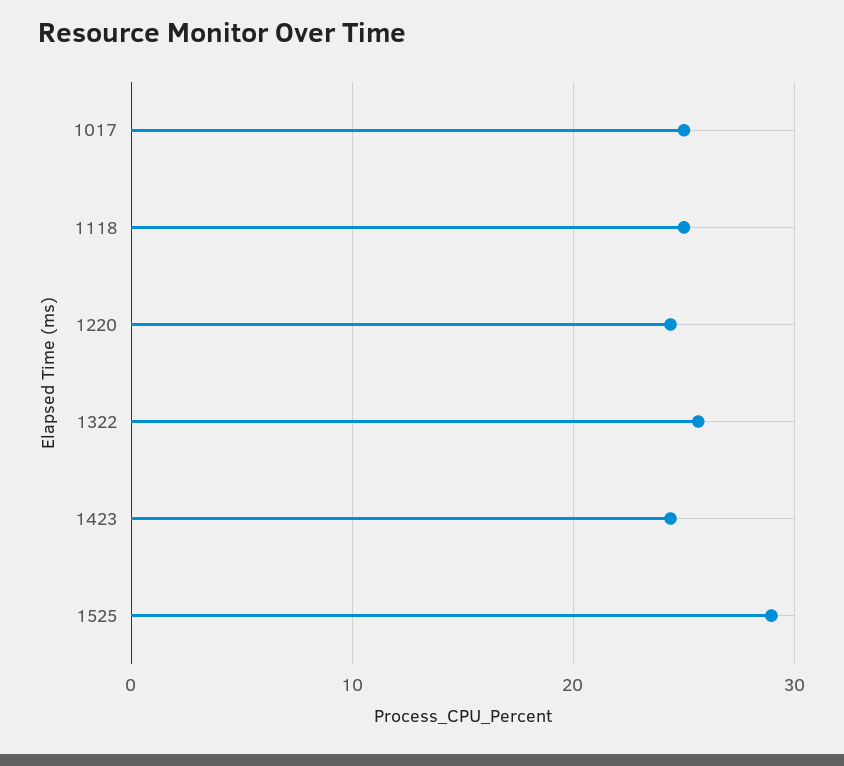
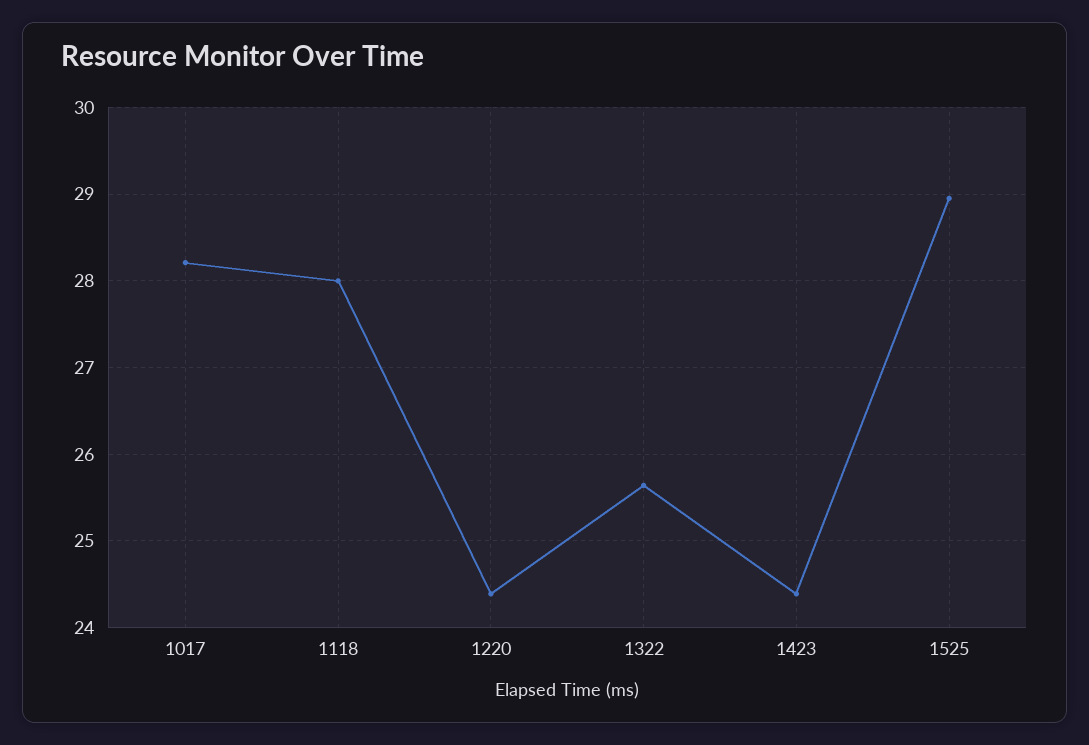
1017: 25 -> 28.2
1118: 25 -> 28

